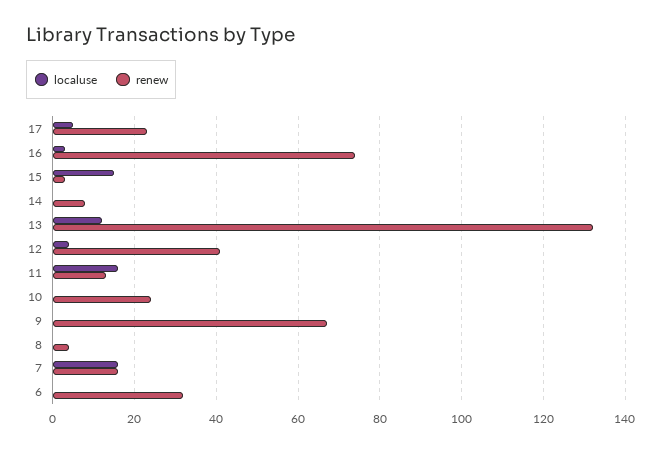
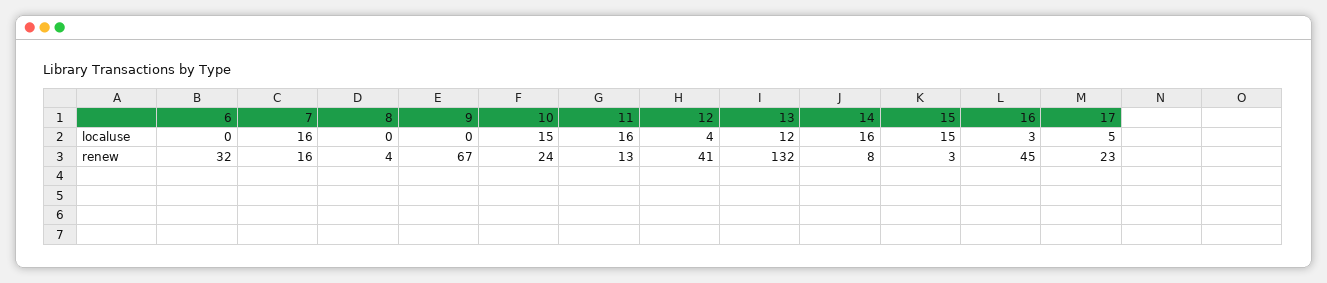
renew, 16: 75 -> 45
localuse, 14: 0 -> 16
localuse, 10: 0 -> 15

